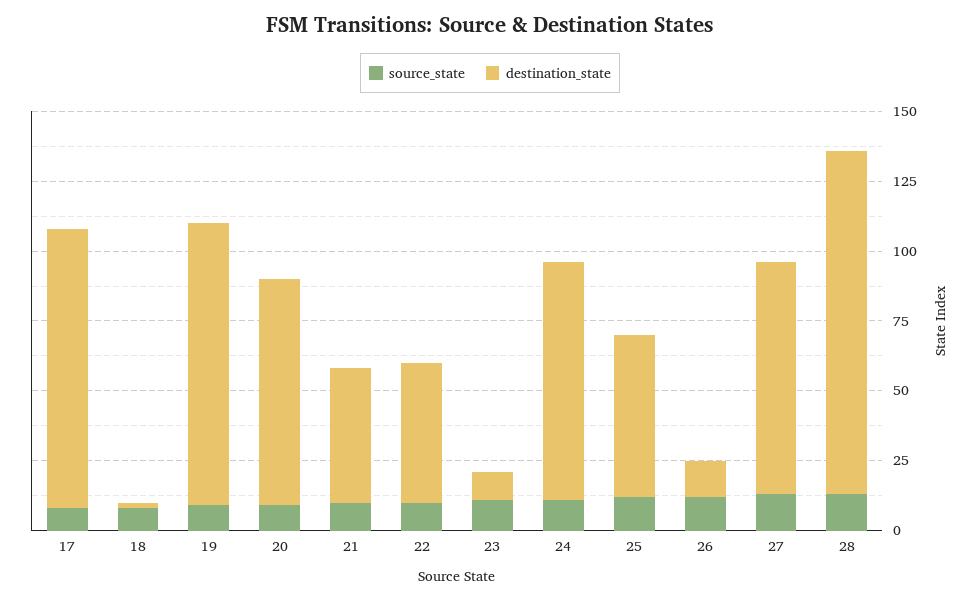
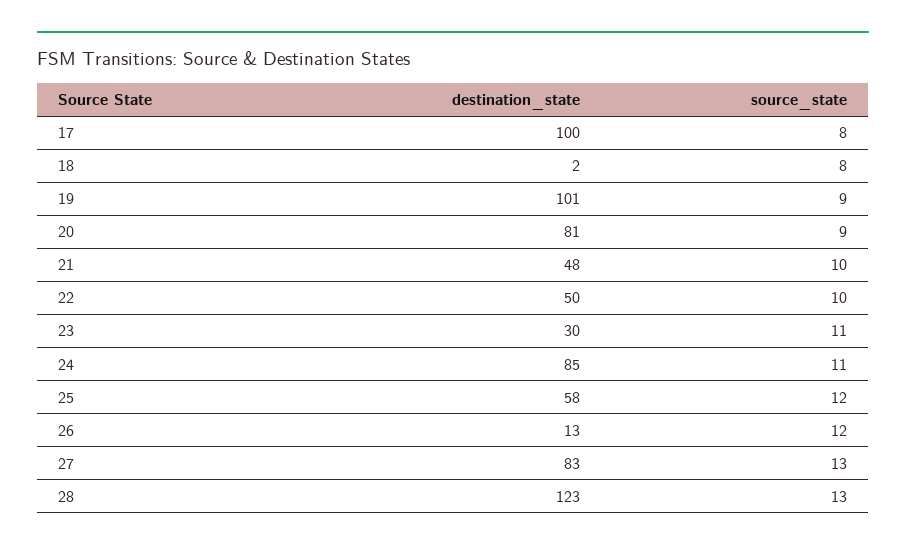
destination_state, 23: 10 -> 30

